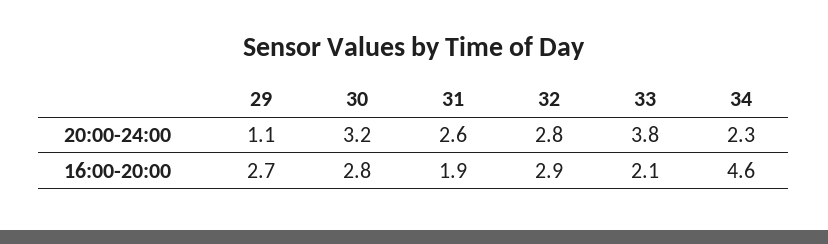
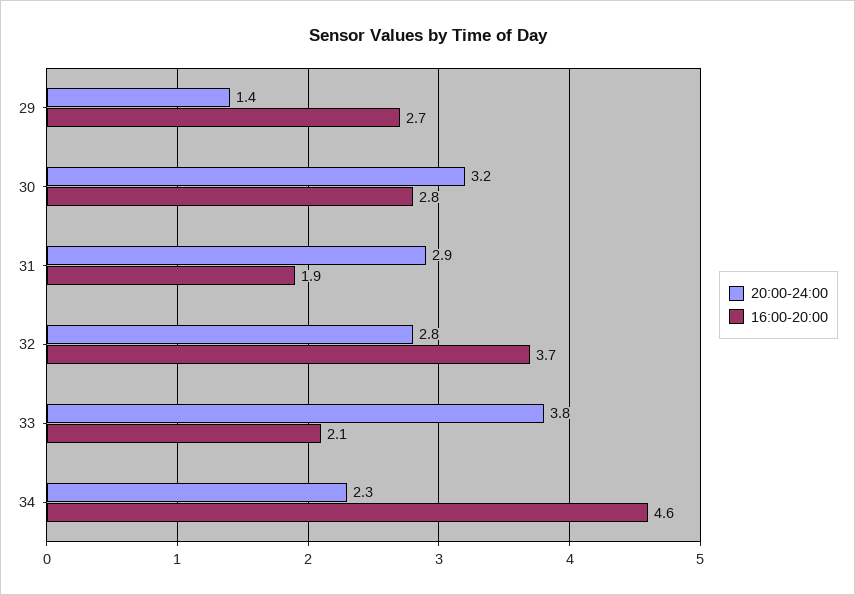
20:00-24:00, 29: 1.1 -> 1.4
20:00-24:00, 31: 2.6 -> 2.9
16:00-20:00, 32: 2.9 -> 3.7

